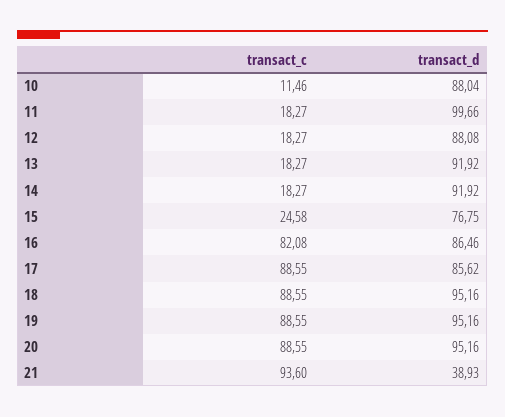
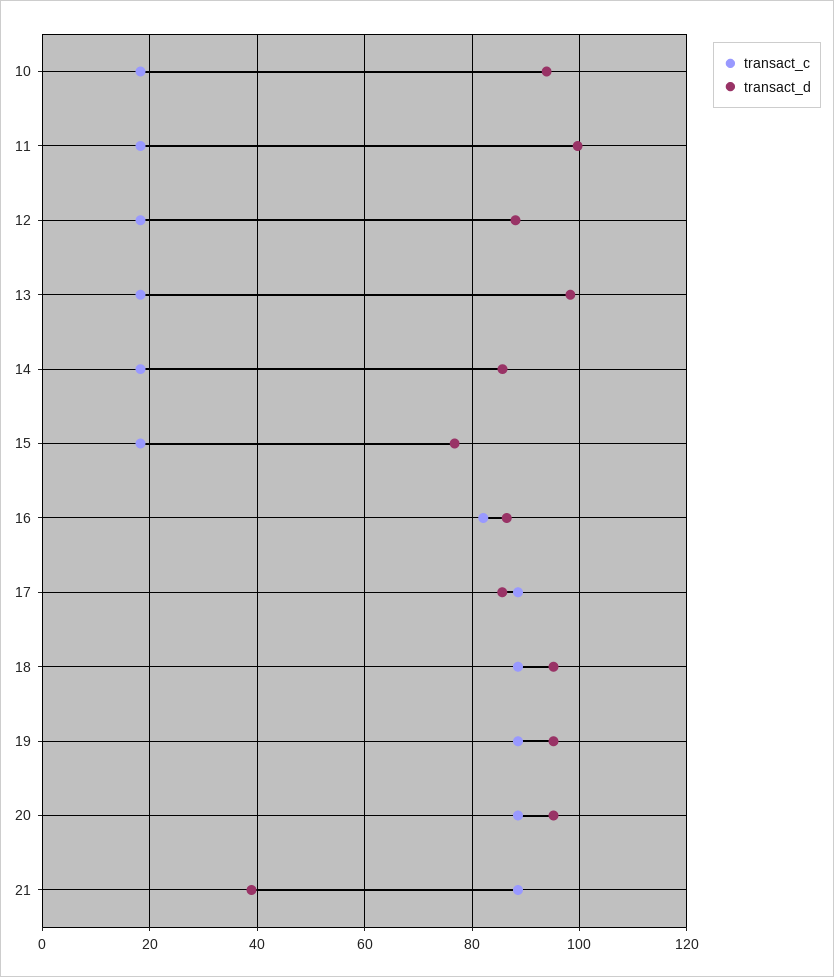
transact_c, 10: 11.46 -> 18
transact_d, 10: 88.04 -> 94
transact_d, 13: 91.92 -> 98
transact_d, 14: 91.92 -> 86
transact_c, 15: 24.58 -> 18
transact_c, 21: 93.6 -> 88

